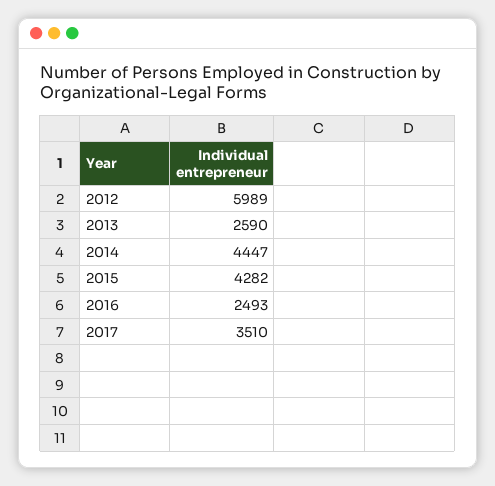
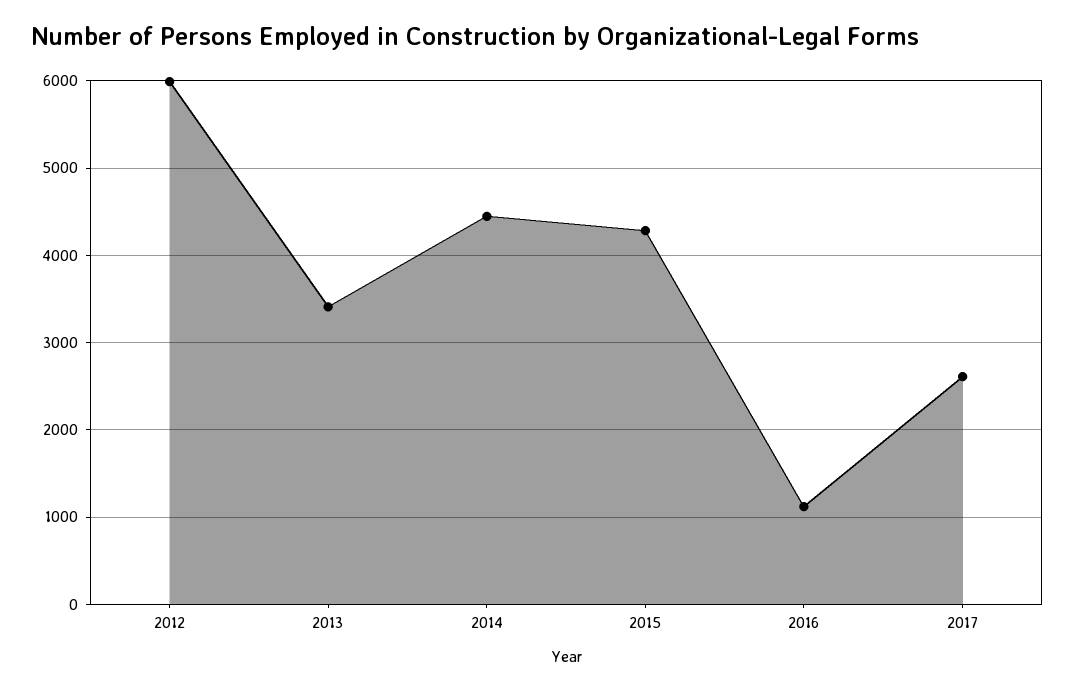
2013: 2590 -> 3400
2016: 2493 -> 1100
2017: 3510 -> 2600

